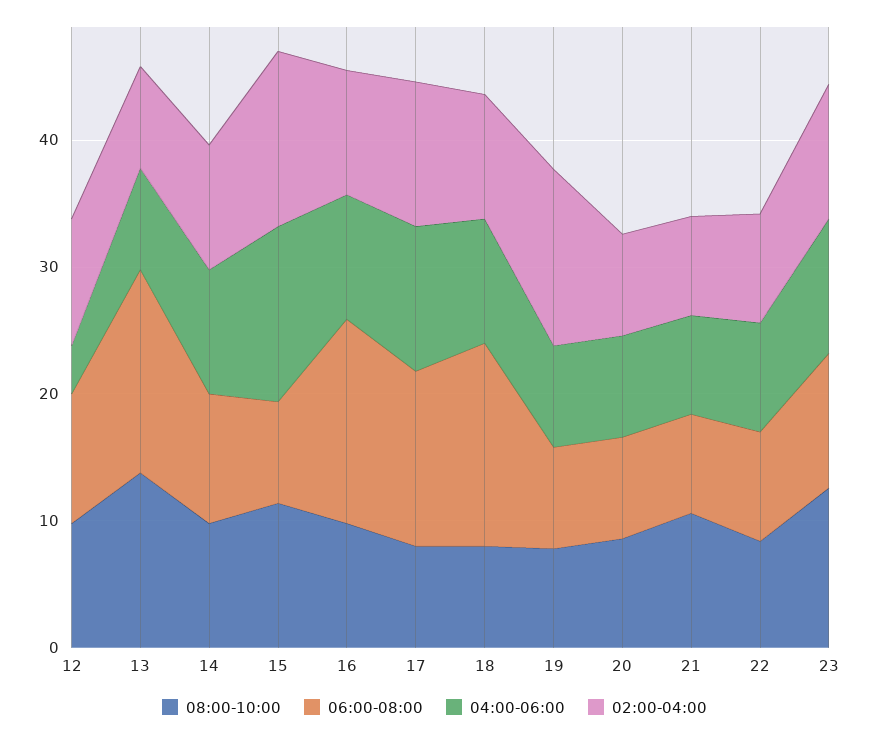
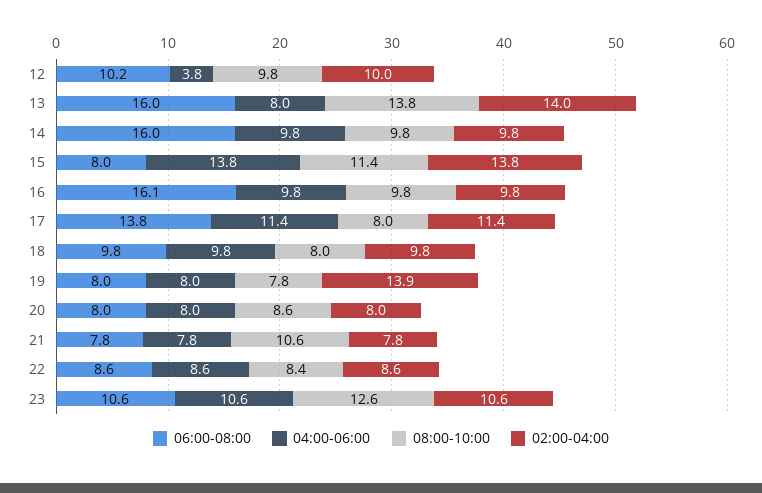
02:00-04:00, 13: 8 -> 14
06:00-08:00, 14: 10 -> 16
06:00-08:00, 18: 16 -> 9.8

